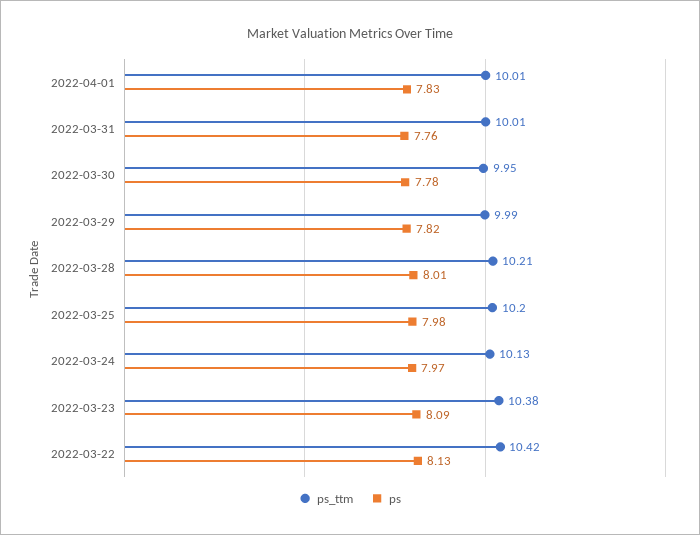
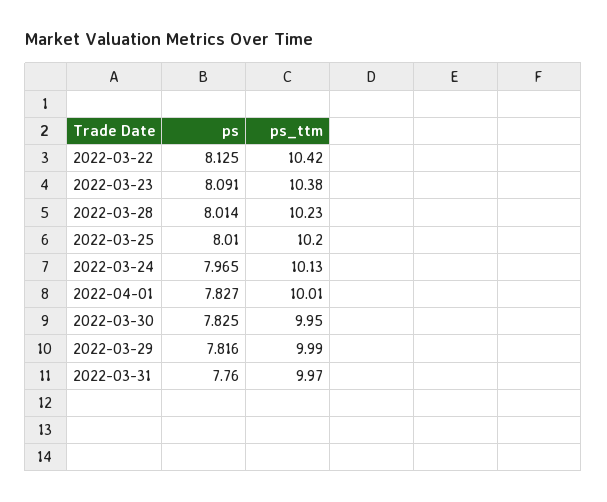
ps_ttm, 2022-03-31: 10.01 -> 9.97
ps, 2022-03-30: 7.78 -> 7.825
ps_ttm, 2022-03-28: 10.21 -> 10.23
ps, 2022-03-25: 7.98 -> 8.01

